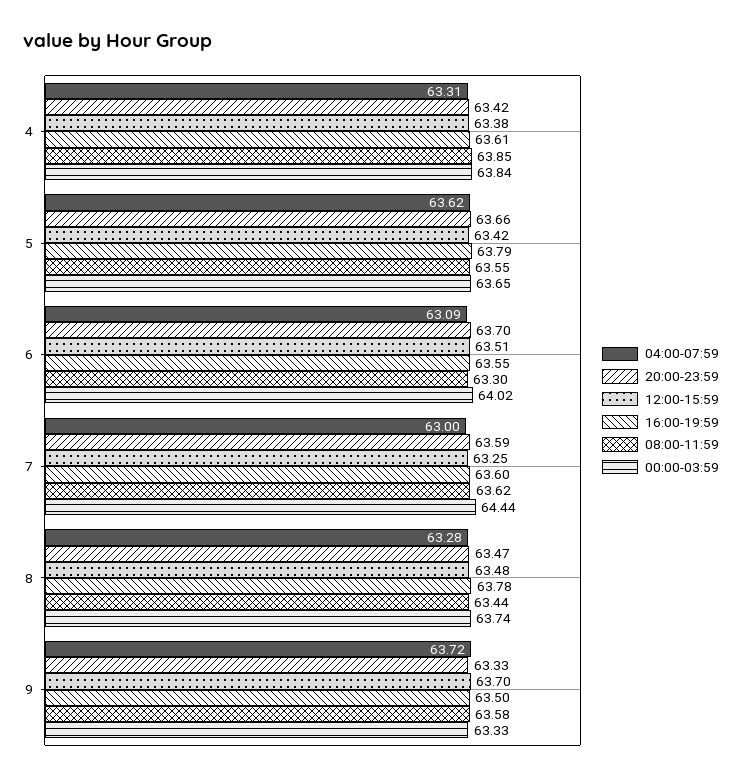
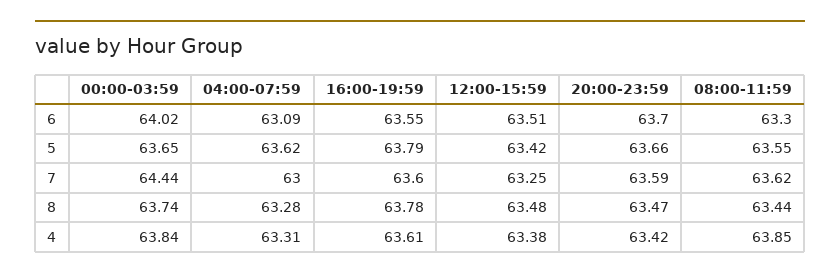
04:00-07:59, 9: 63.72 -> none
20:00-23:59, 9: 63.33 -> none
12:00-15:59, 9: 63.7 -> none
16:00-19:59, 9: 63.5 -> none
08:00-11:59, 9: 63.58 -> none
00:00-03:59, 9: 63.33 -> none

